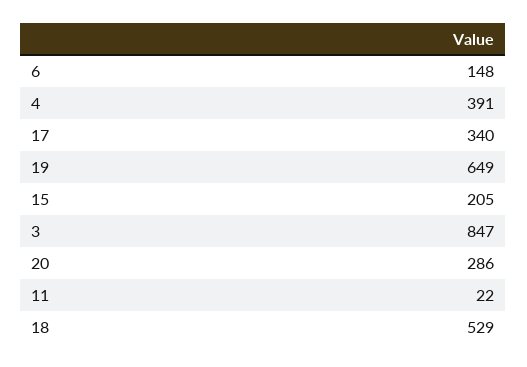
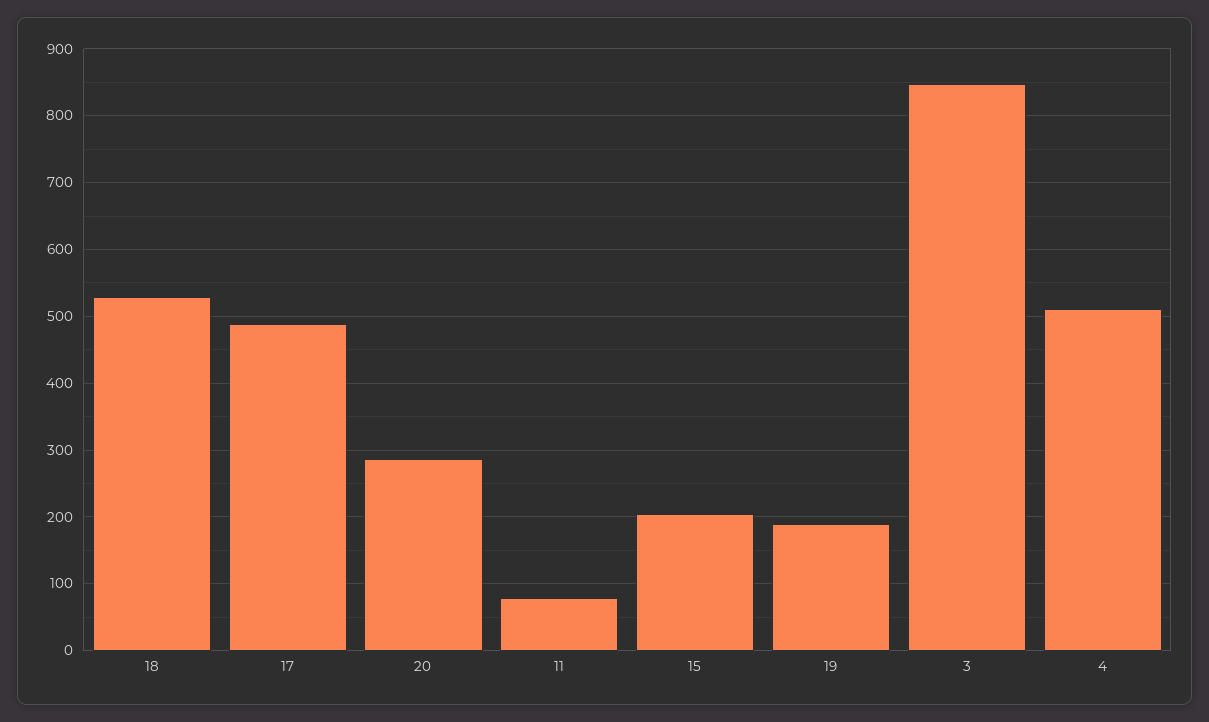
6: 148 -> none
4: 391 -> 510
17: 340 -> 490
19: 649 -> 190
11: 22 -> 80

